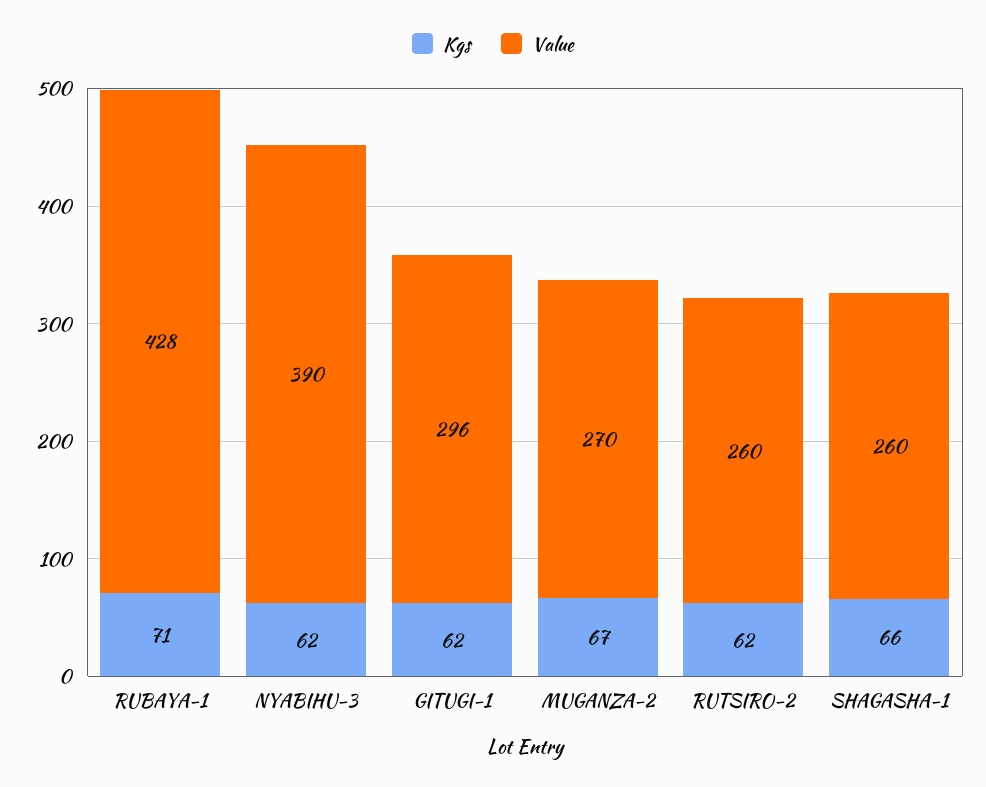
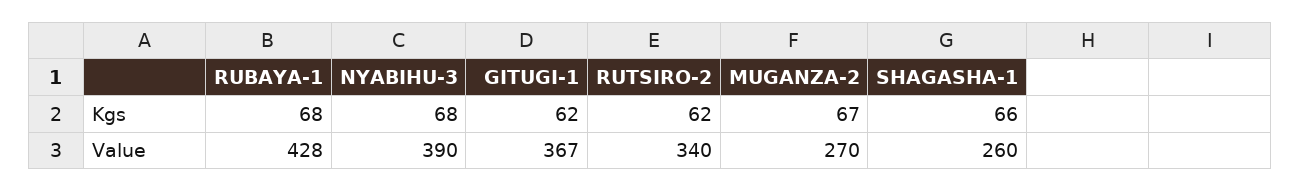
Kgs, RUBAYA-1: 71 -> 68
Kgs, NYABIHU-3: 62 -> 68
Value, GITUGI-1: 296 -> 367
Value, RUTSIRO-2: 260 -> 340

